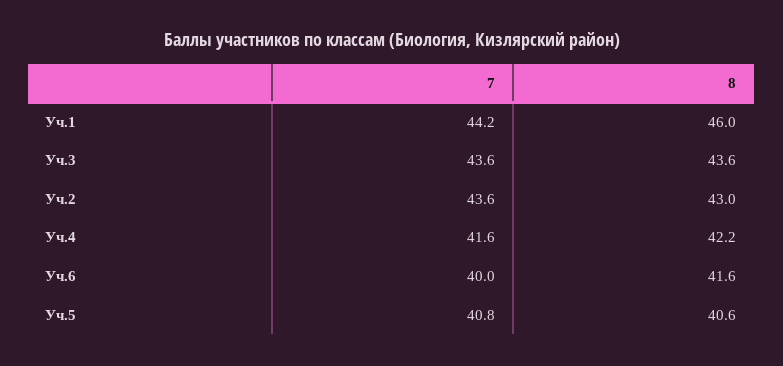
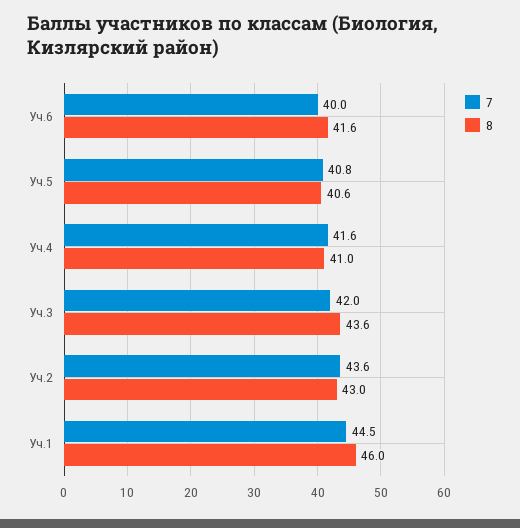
7, Уч.1: 44.2 -> 44.5
7, Уч.3: 43.6 -> 42
8, Уч.4: 42.2 -> 41

